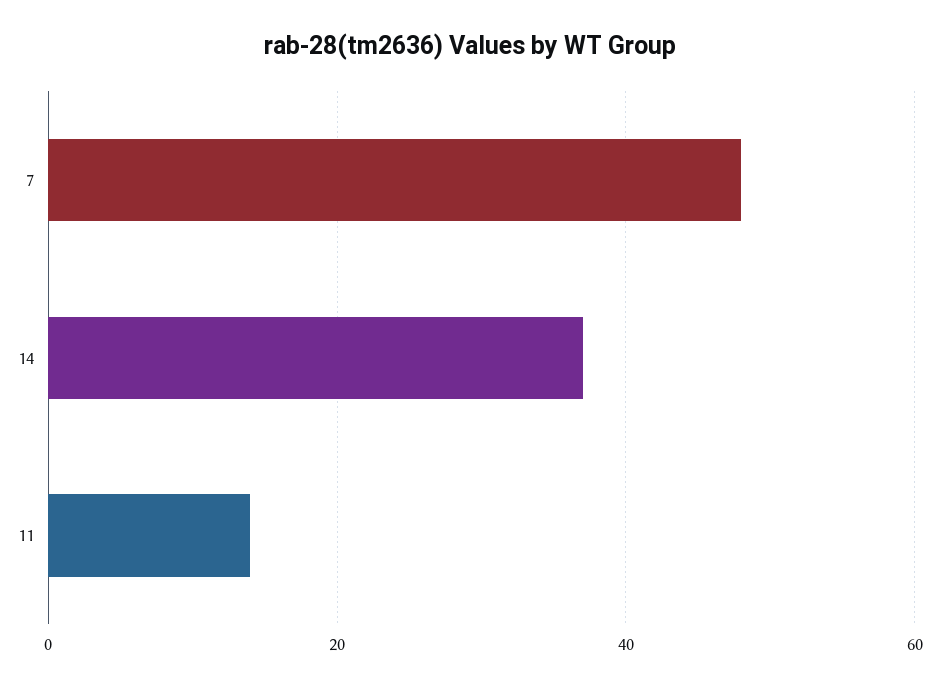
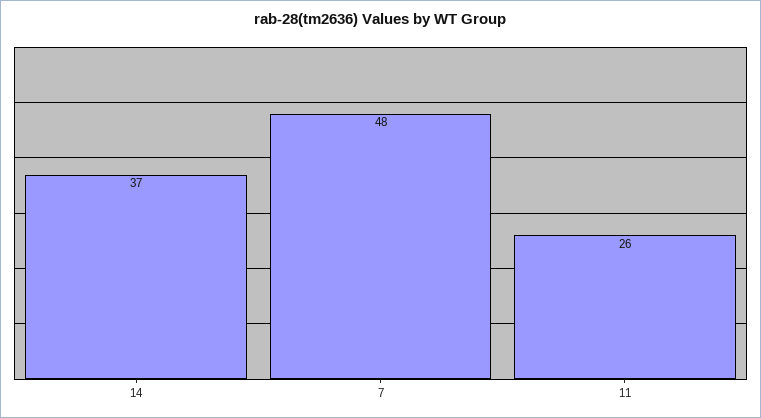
11: 15 -> 26

